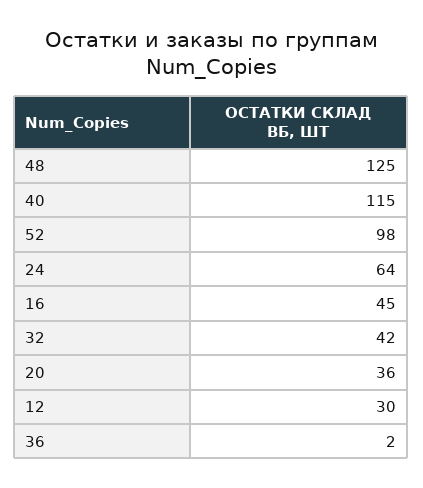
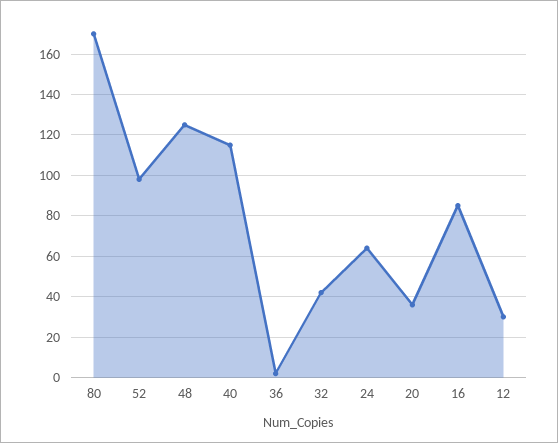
16: 45 -> 85
80: none -> 170

